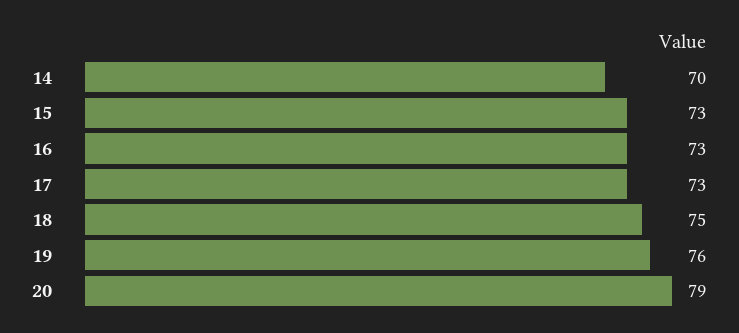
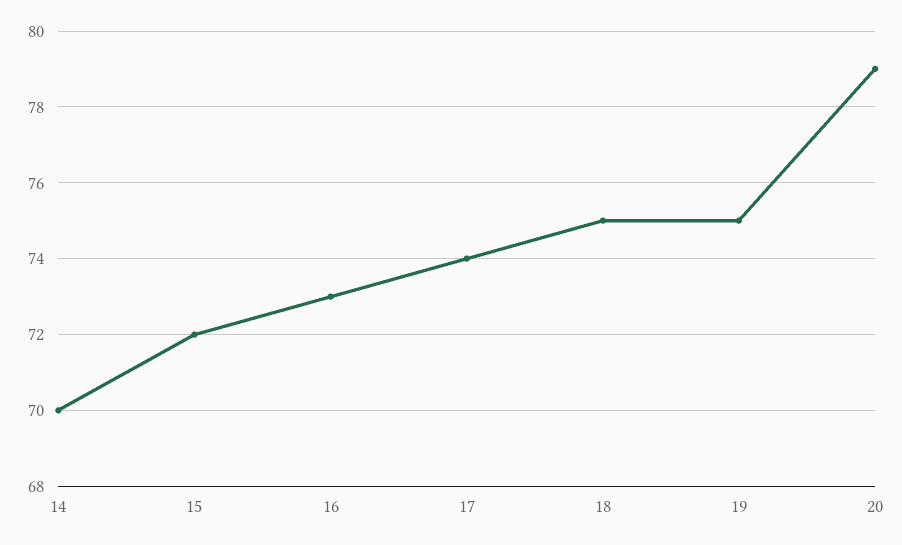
15: 73 -> 72
17: 73 -> 74
19: 76 -> 75

